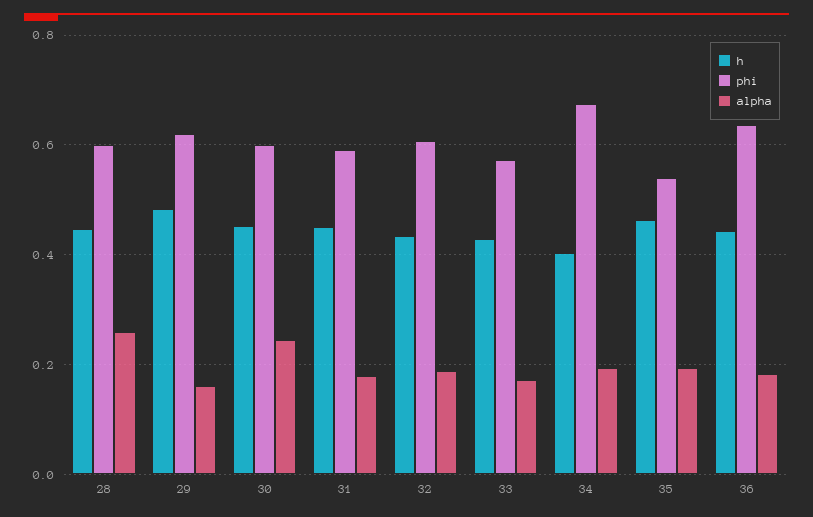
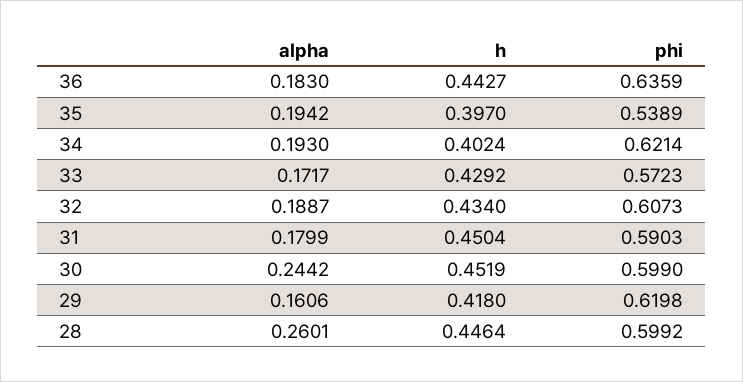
h, 29: 0.48 -> 0.418
phi, 34: 0.68 -> 0.6214
h, 35: 0.46 -> 0.397

